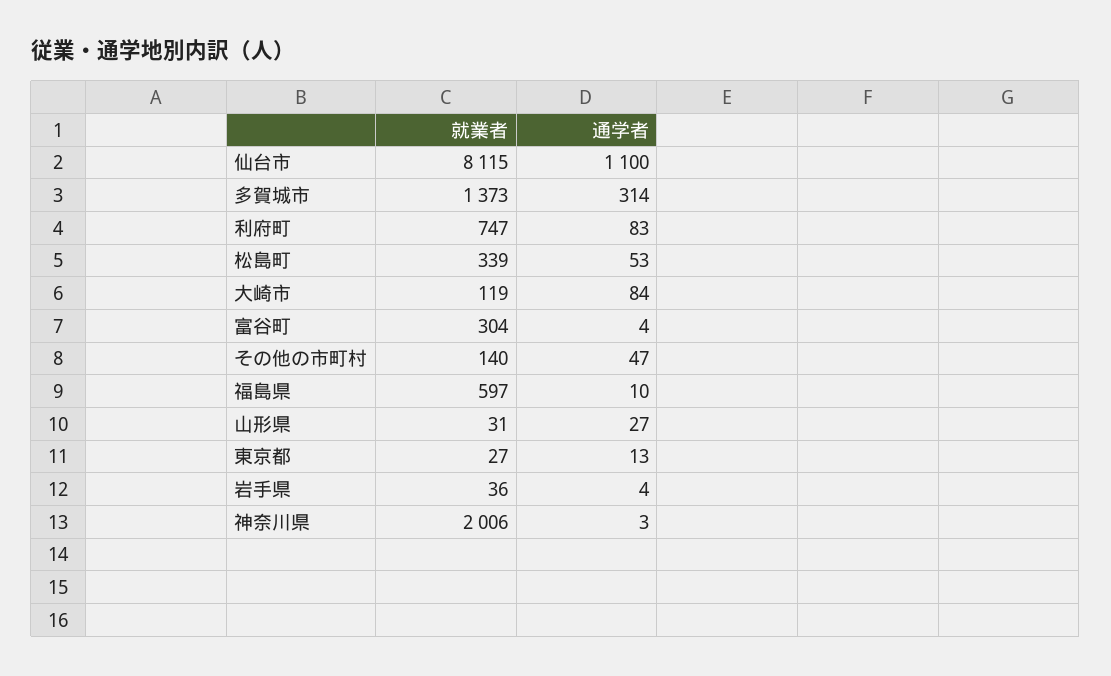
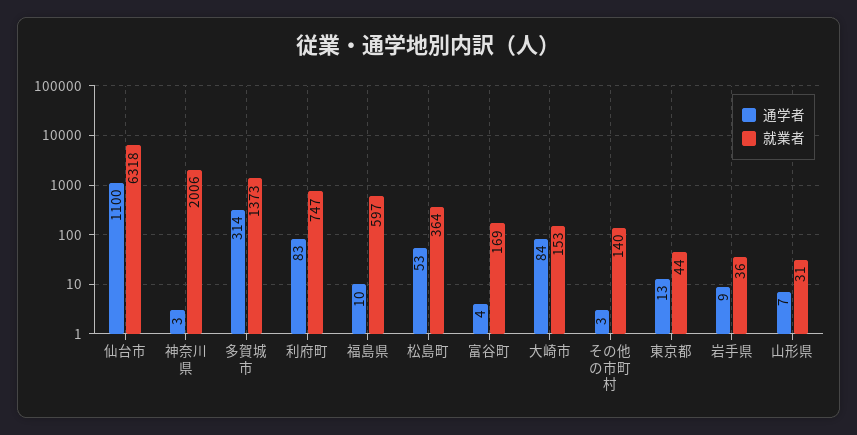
就業者, 仙台市: 8115 -> 6318
就業者, 松島町: 339 -> 364
就業者, 大崎市: 119 -> 153
就業者, 富谷町: 304 -> 169
通学者, その他の市町村: 47 -> 3
通学者, 山形県: 27 -> 7
就業者, 東京都: 27 -> 44
通学者, 岩手県: 4 -> 9

